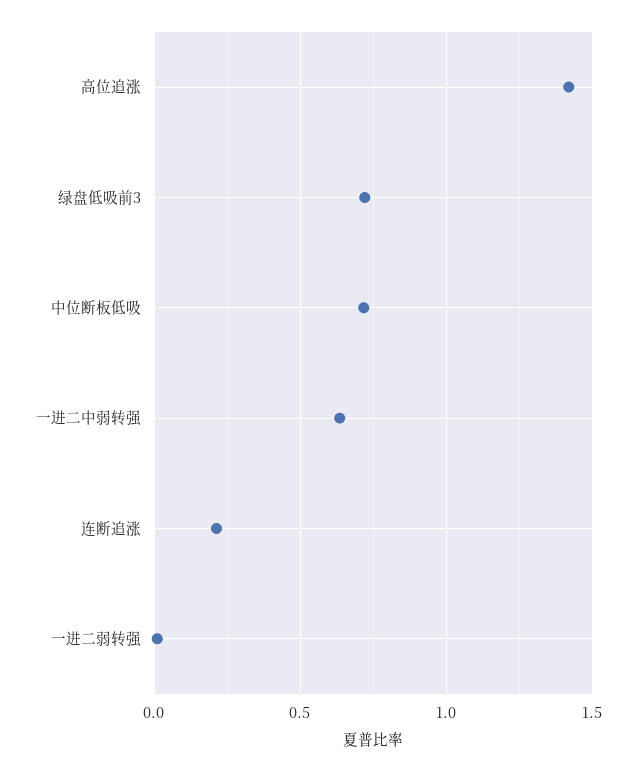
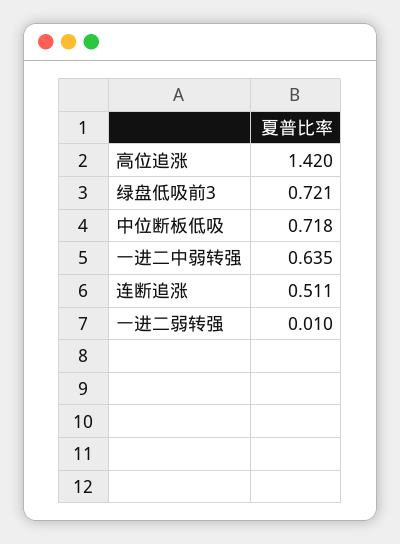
连断追涨: 0.2 -> 0.511

